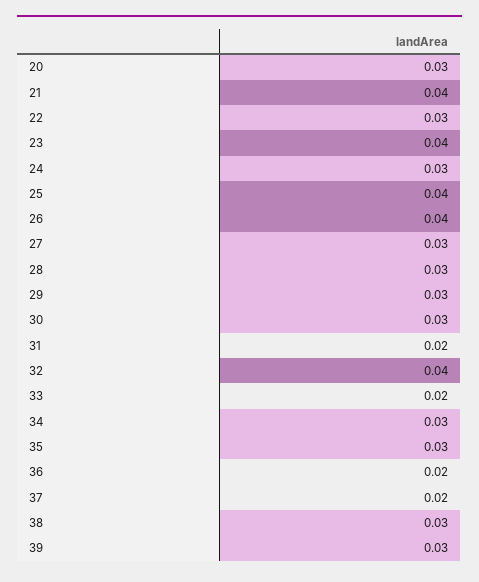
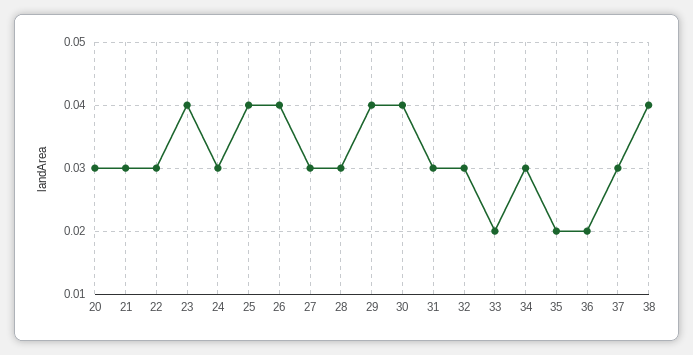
21: 0.04 -> 0.03
29: 0.03 -> 0.04
30: 0.03 -> 0.04
31: 0.02 -> 0.03
32: 0.04 -> 0.03
35: 0.03 -> 0.02
37: 0.02 -> 0.03
38: 0.03 -> 0.04
39: 0.03 -> none

